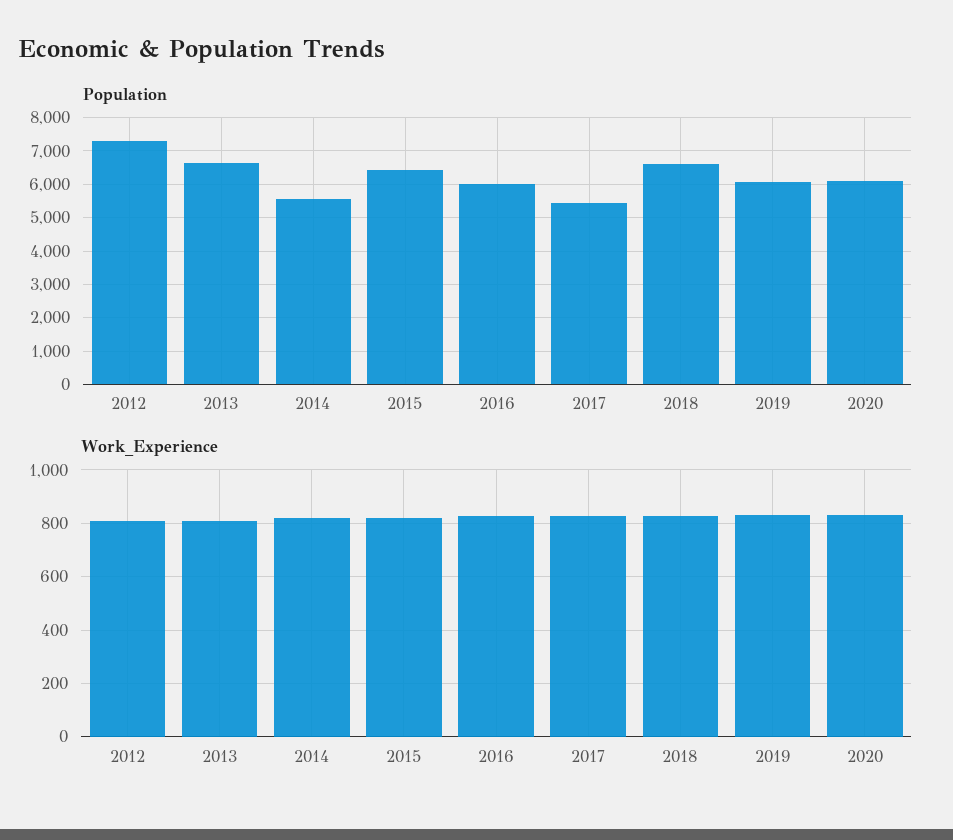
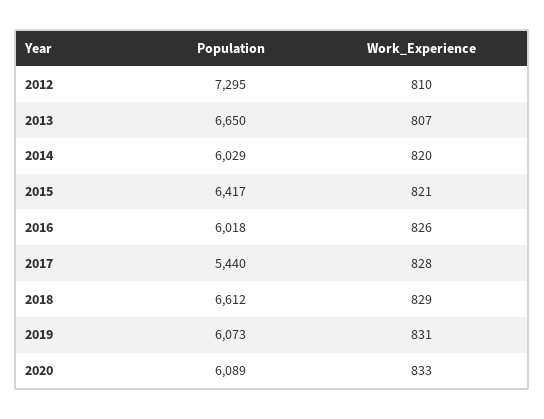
Population, 2014: 5600 -> 6029

